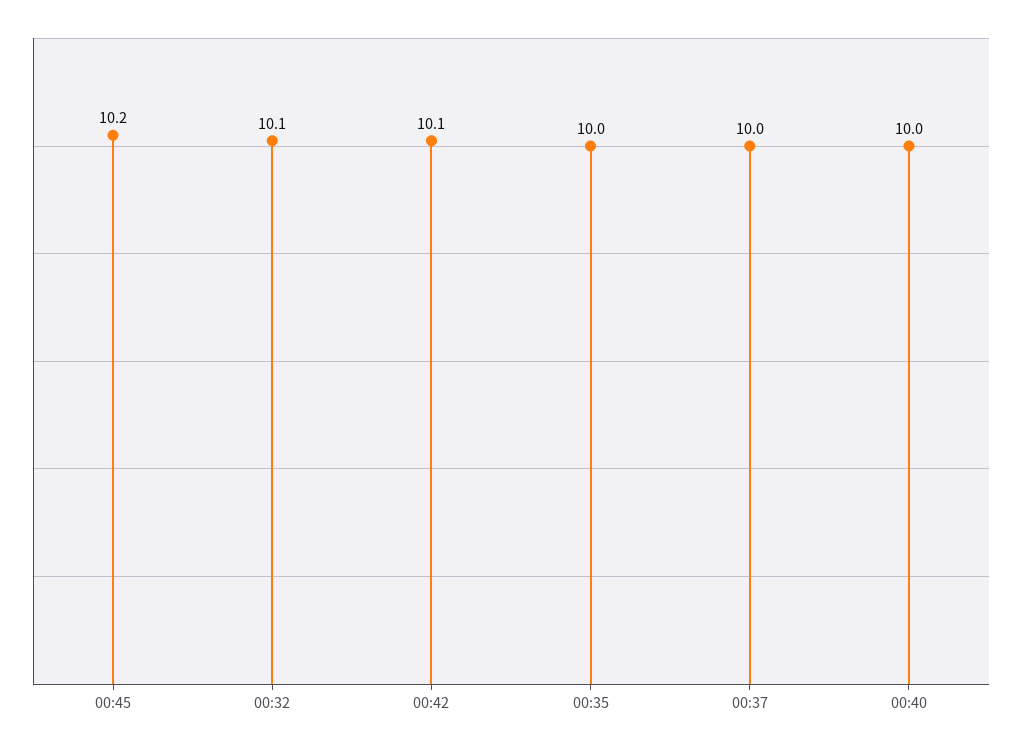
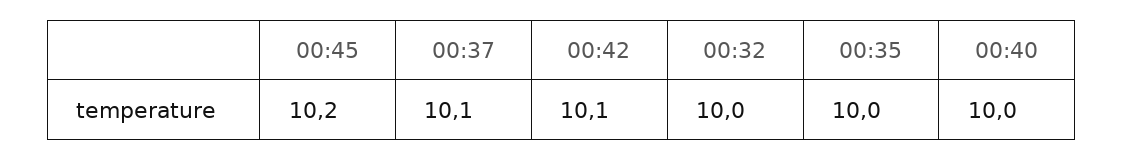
00:32: 10.1 -> 10
00:37: 10 -> 10.1

